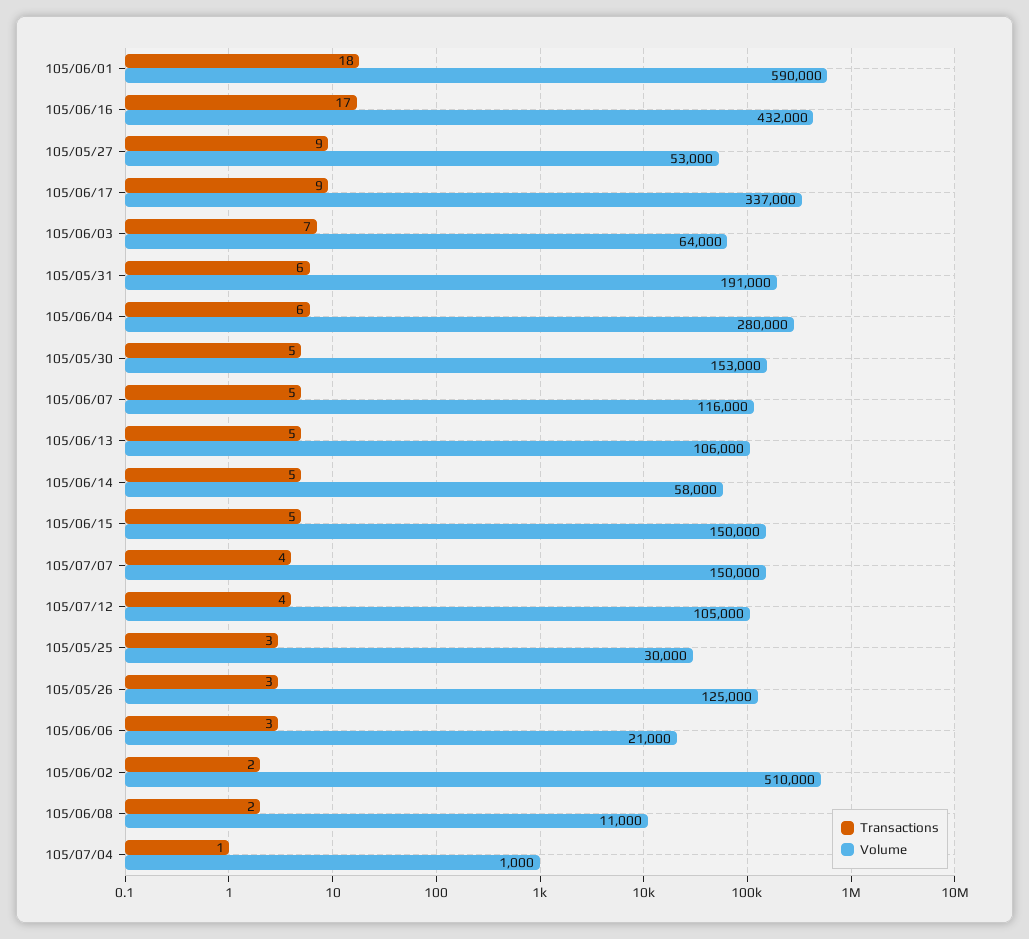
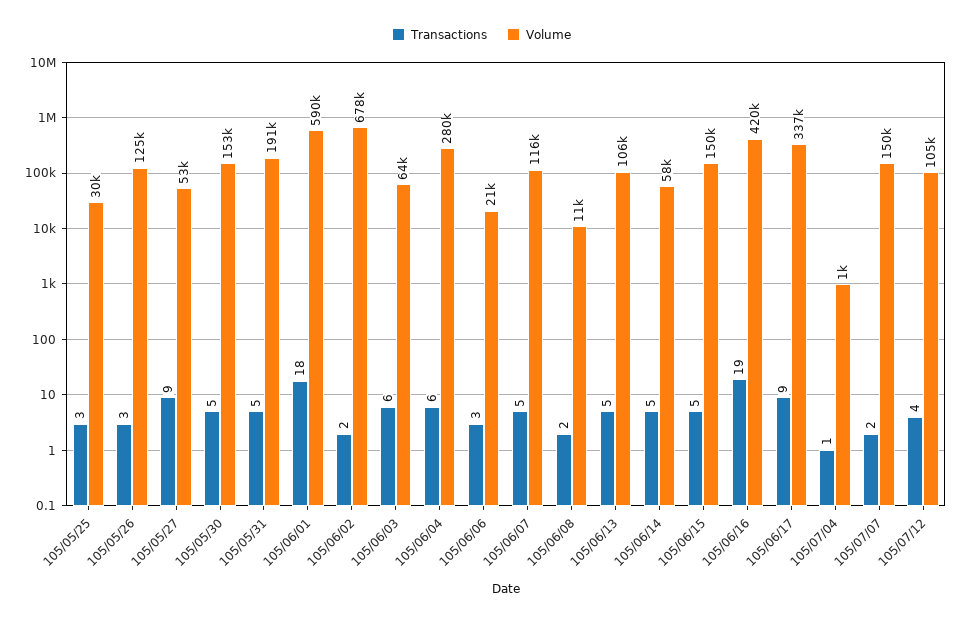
Transactions, 105/06/16: 17 -> 19
Volume, 105/06/16: 432000 -> 420000
Transactions, 105/06/03: 7 -> 6
Transactions, 105/05/31: 6 -> 5
Transactions, 105/07/07: 4 -> 2
Volume, 105/06/02: 510000 -> 678000

